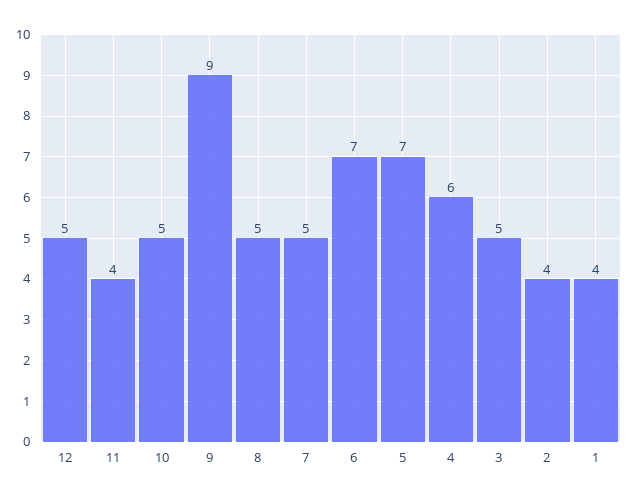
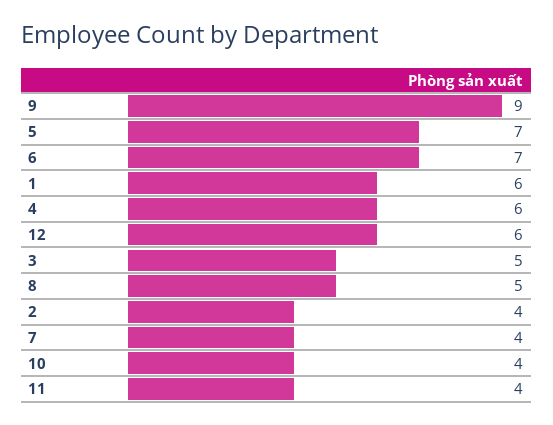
12: 5 -> 6
10: 5 -> 4
7: 5 -> 4
1: 4 -> 6

